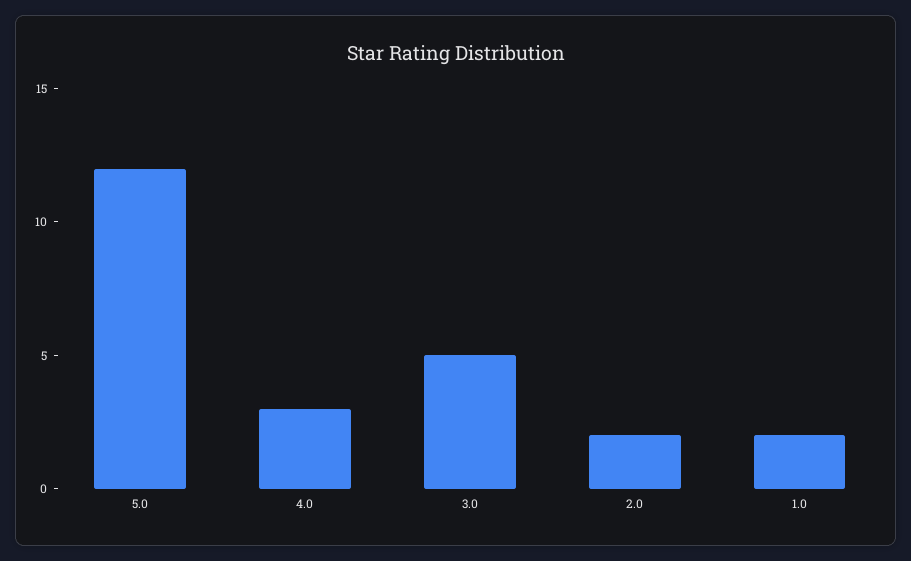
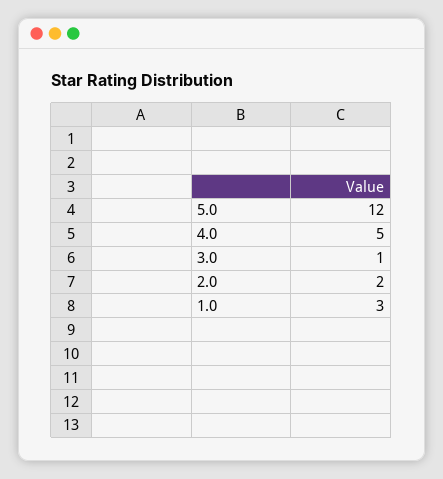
4.0: 3 -> 5
3.0: 5 -> 1
1.0: 2 -> 3

